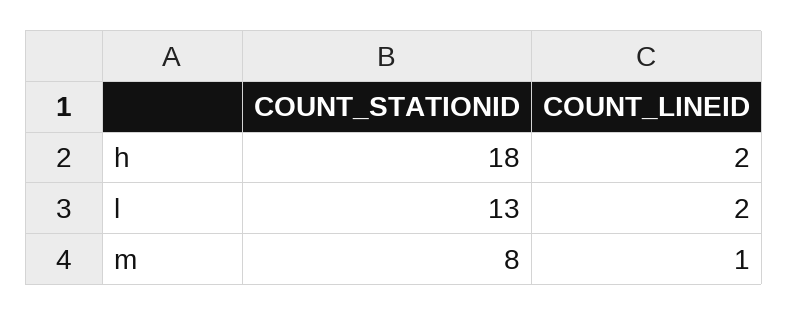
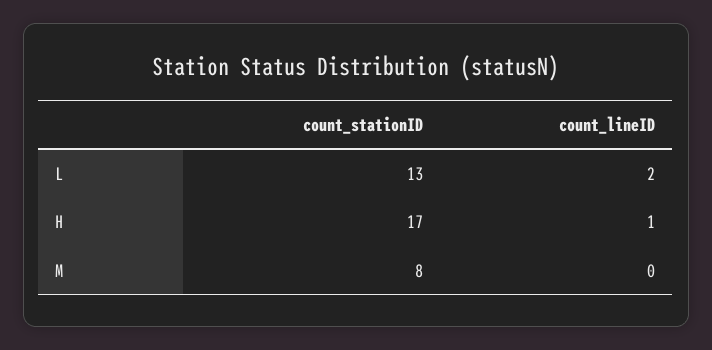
COUNT_STATIONID, h: 18 -> 17
COUNT_LINEID, h: 2 -> 1
COUNT_LINEID, m: 1 -> 0

